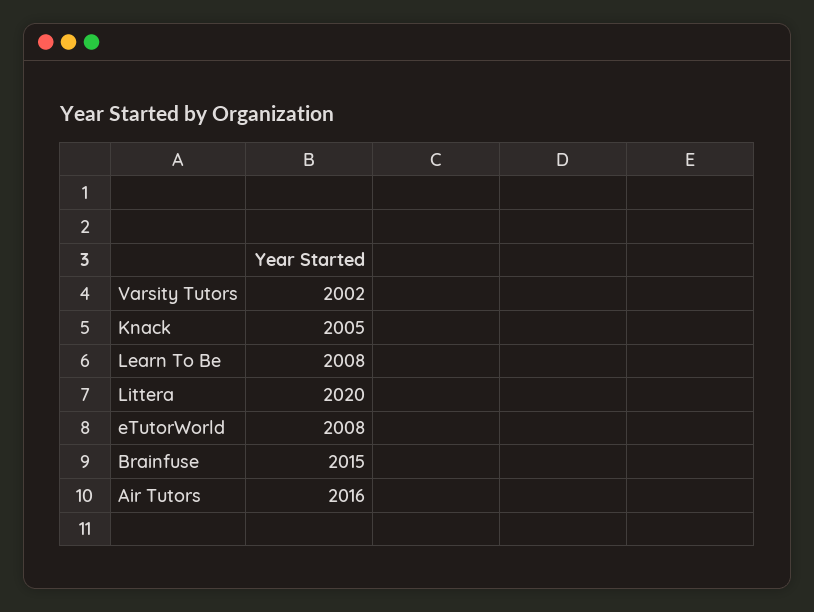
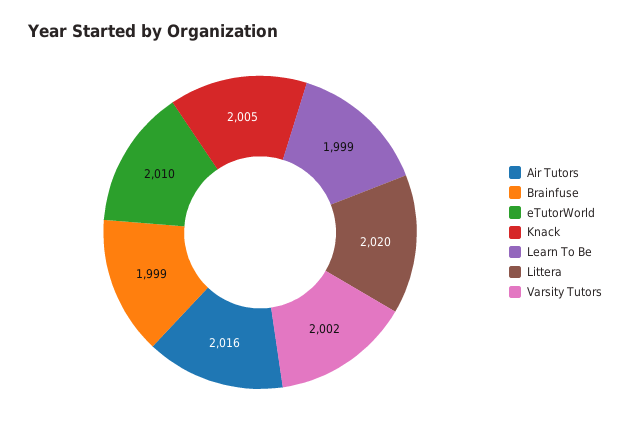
Learn To Be: 2008 -> 1999
eTutorWorld: 2008 -> 2010
Brainfuse: 2015 -> 1999

